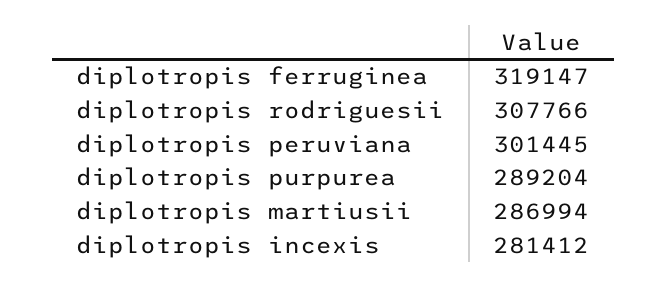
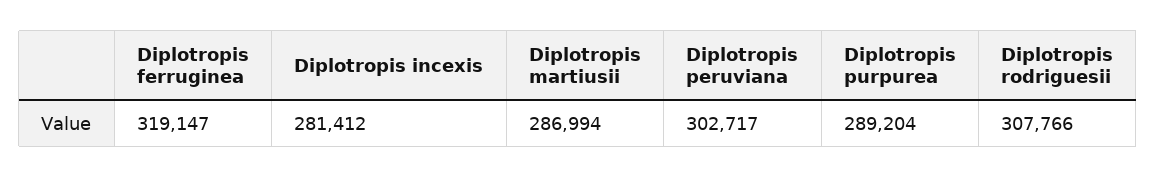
diplotropis peruviana: 301445 -> 302717

